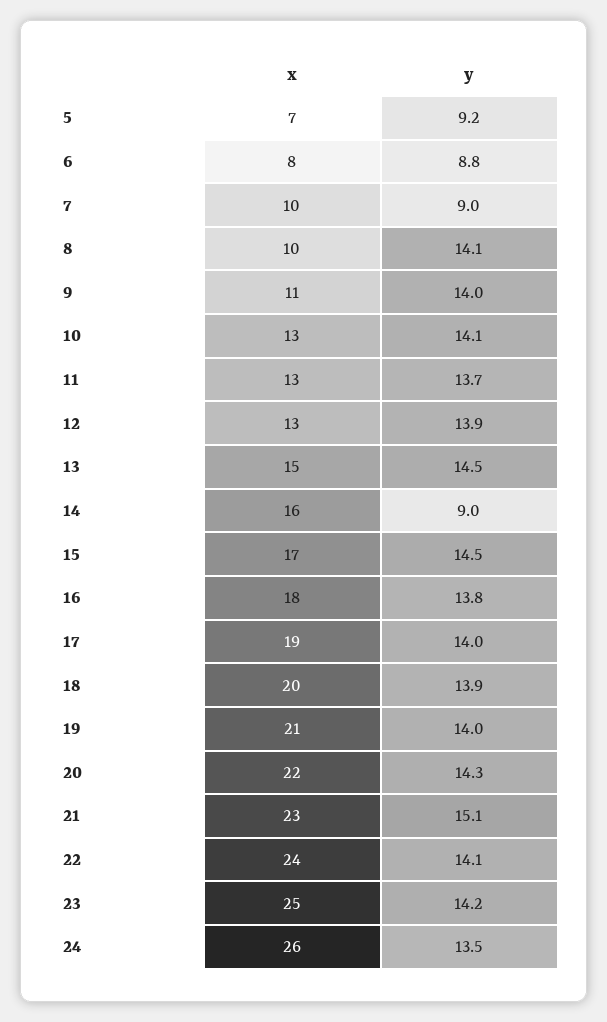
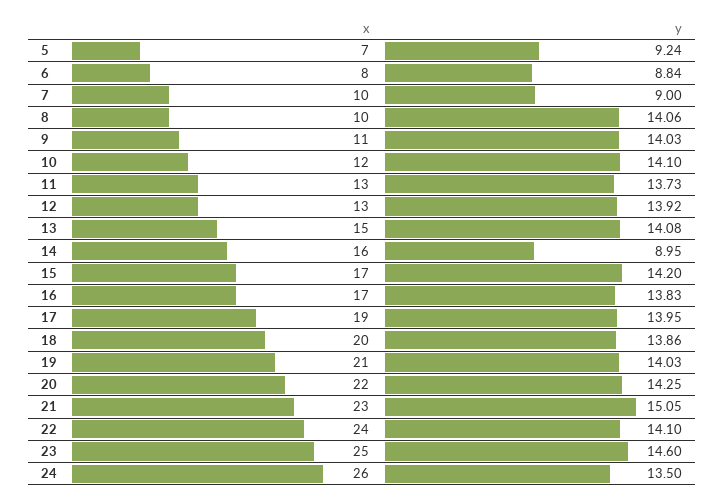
x, 10: 13 -> 12
y, 13: 14.5 -> 14.08
y, 15: 14.5 -> 14.2
x, 16: 18 -> 17
y, 23: 14.2 -> 14.6

